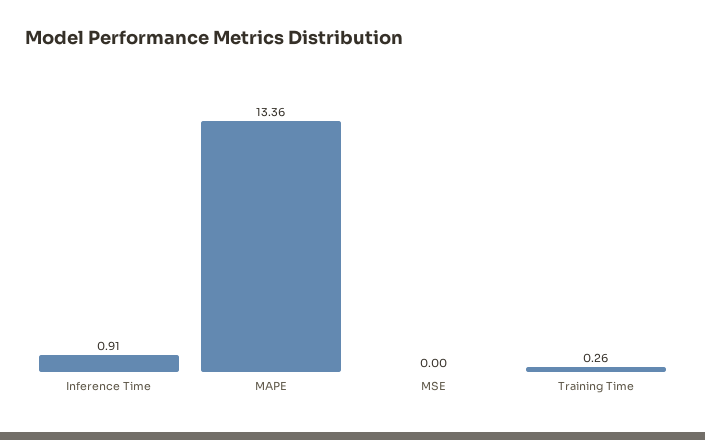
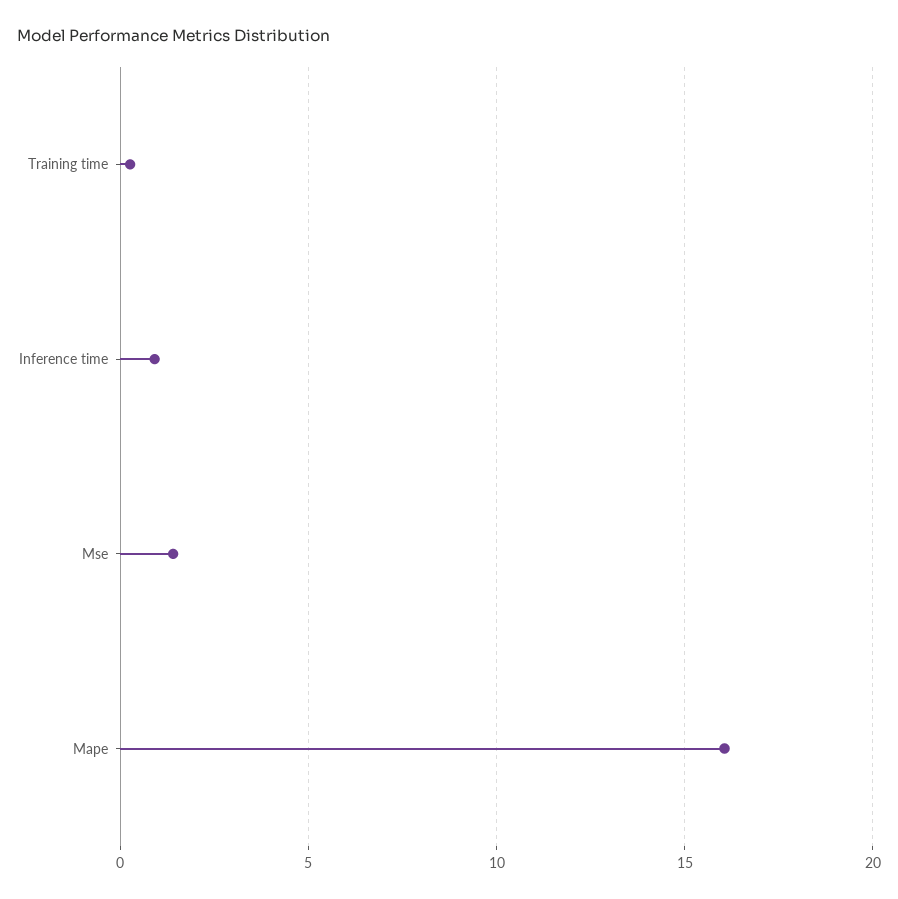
MAPE: 13.36 -> 16
MSE: 0 -> 1.5

